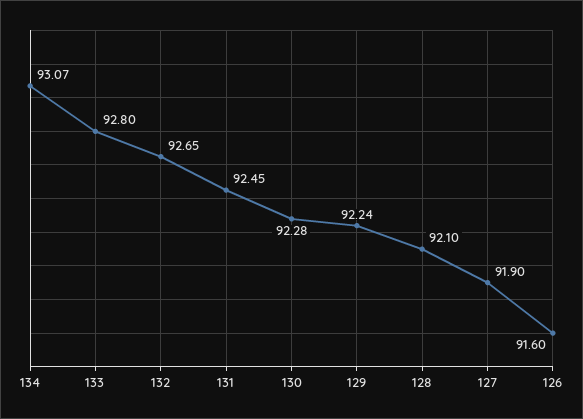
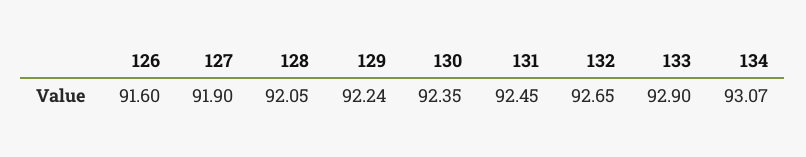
133: 92.8 -> 92.9
130: 92.28 -> 92.35
128: 92.1 -> 92.05

